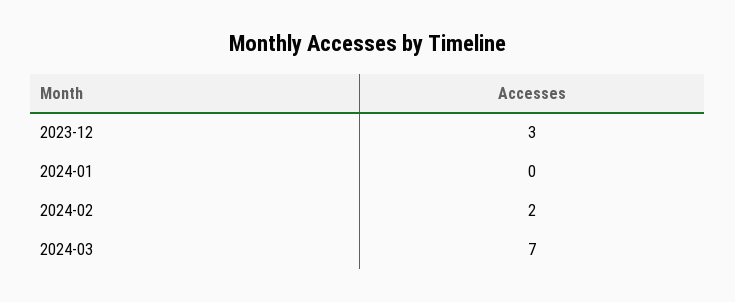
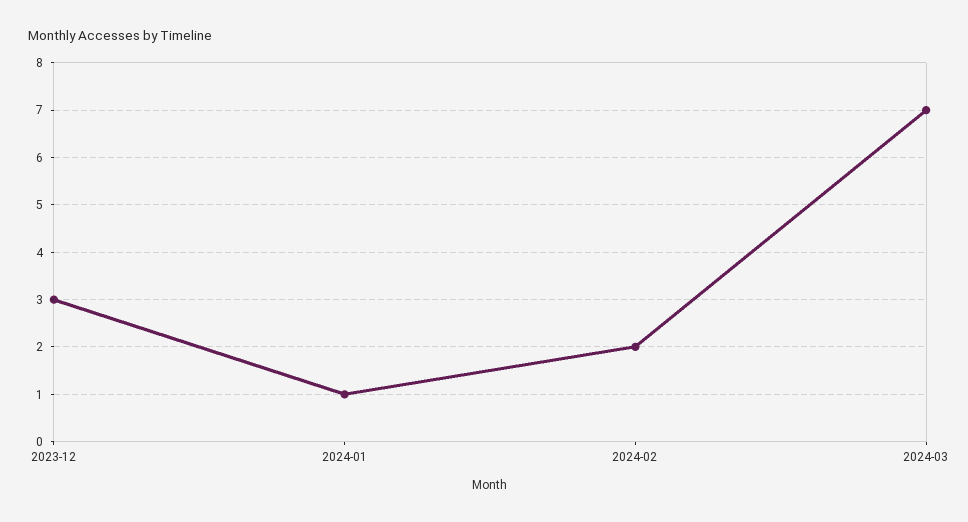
2024-01: 0 -> 1

